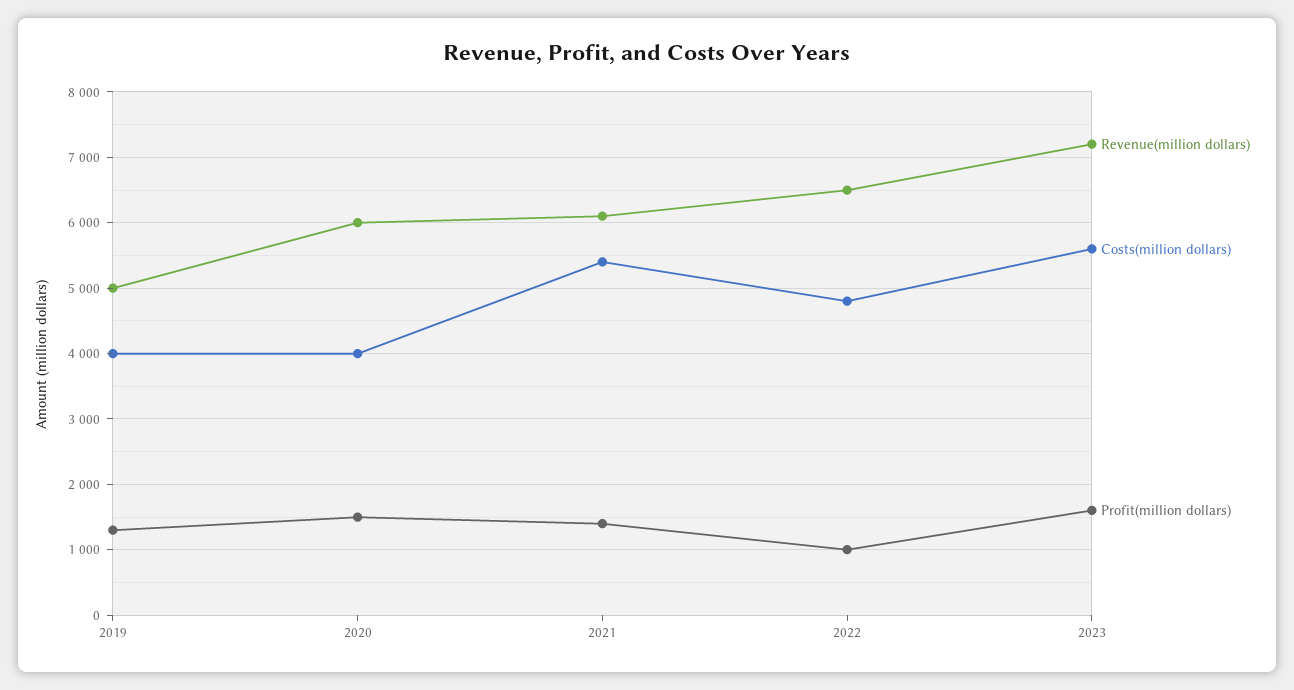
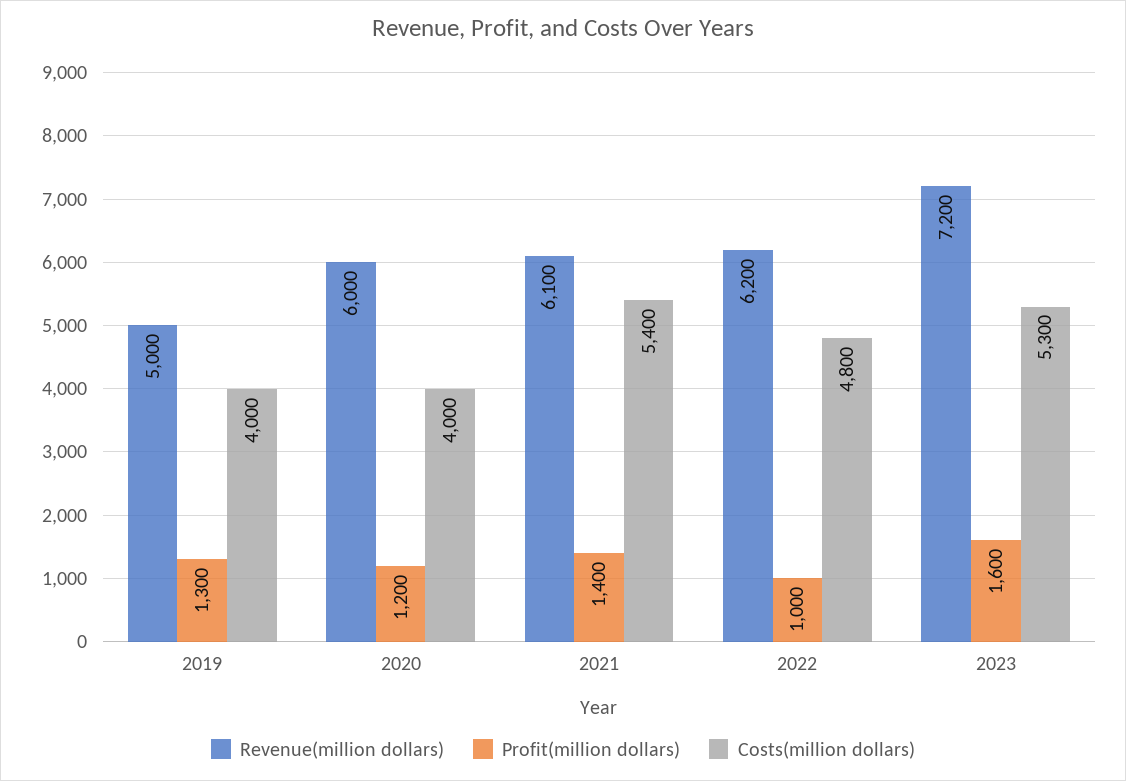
Profit(million dollars), 2020: 1500 -> 1200
Revenue(million dollars), 2022: 6500 -> 6200
Costs(million dollars), 2023: 5600 -> 5300

